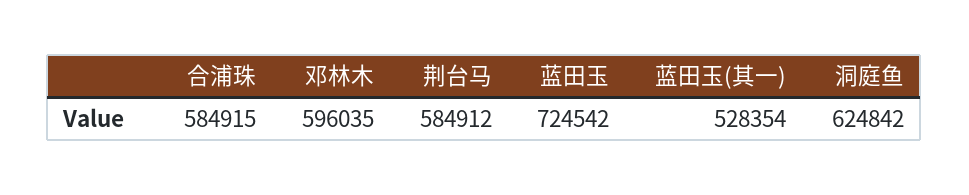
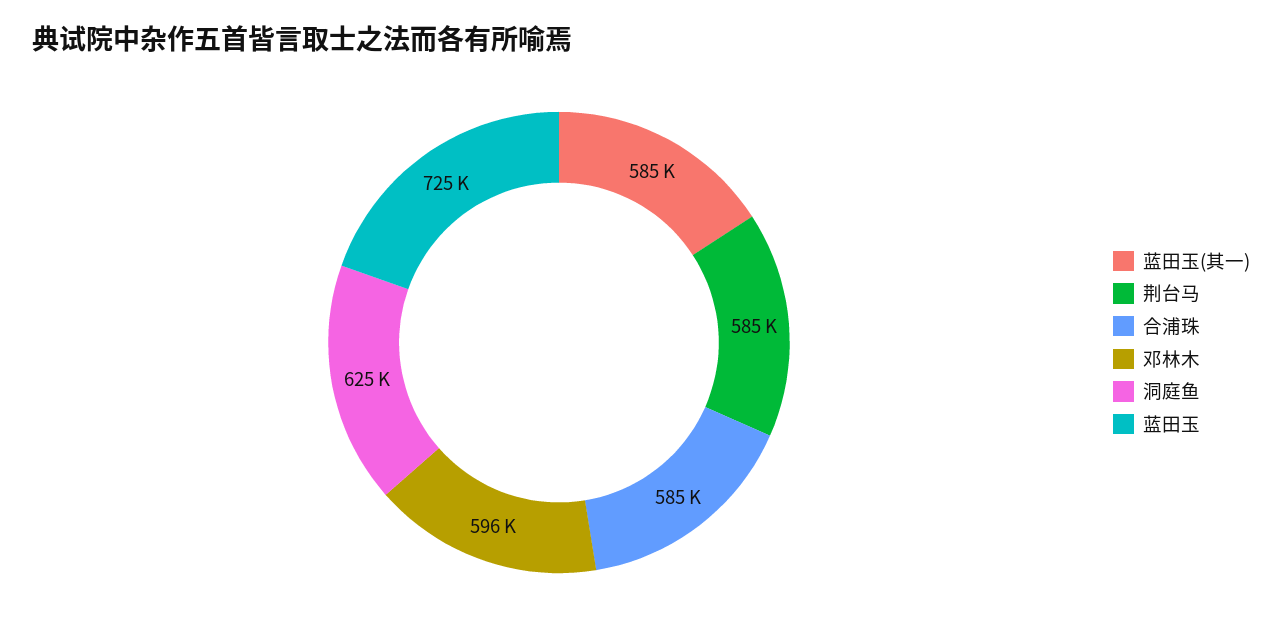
蓝田玉(其一): 528354 -> 585000

